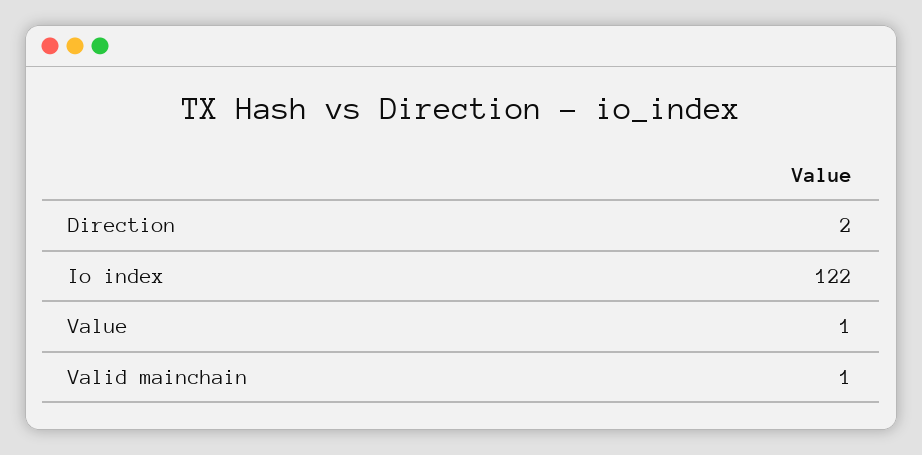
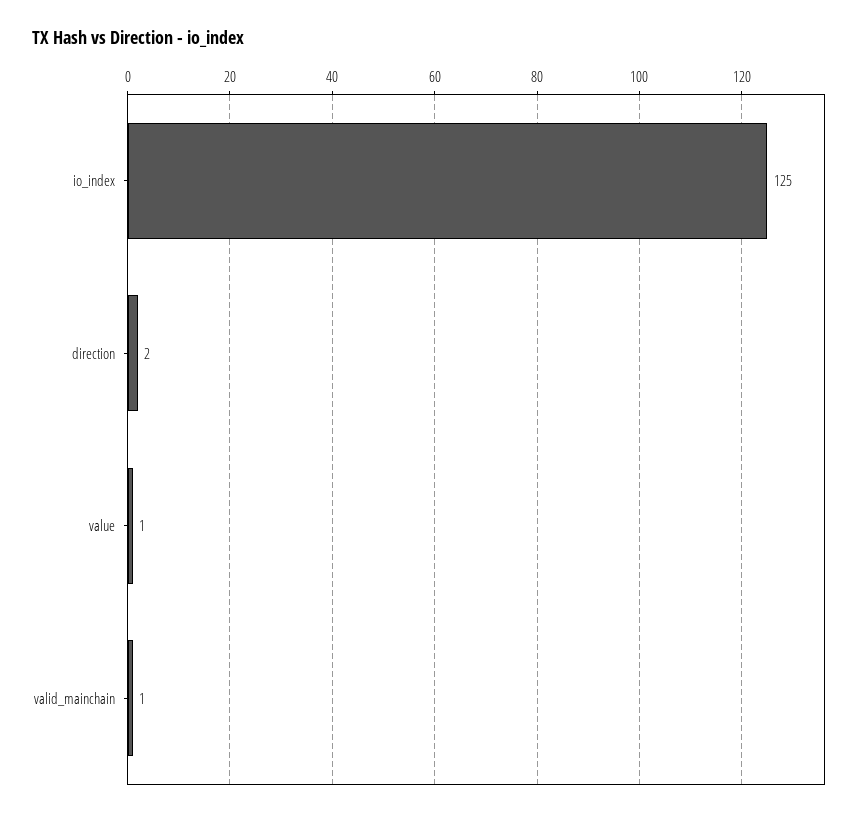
Io index: 122 -> 125

